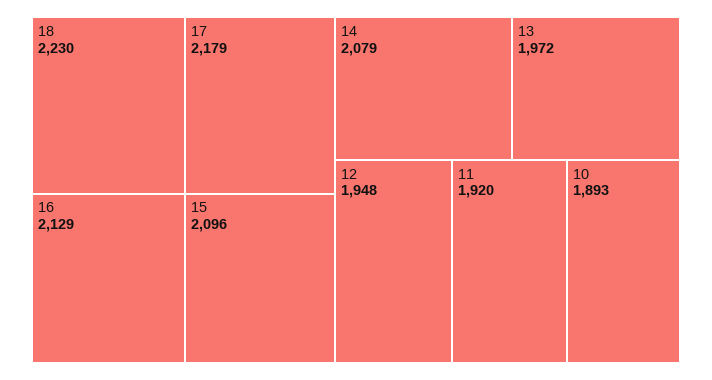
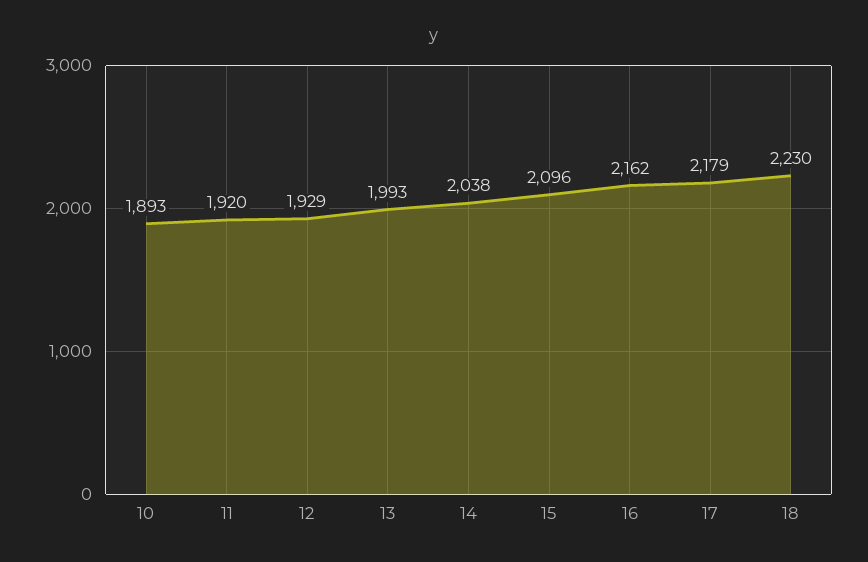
16: 2129 -> 2162
14: 2079 -> 2038
13: 1972 -> 1993
12: 1948 -> 1929

